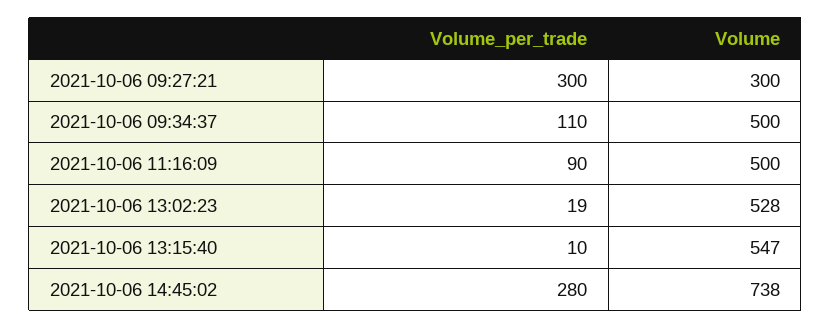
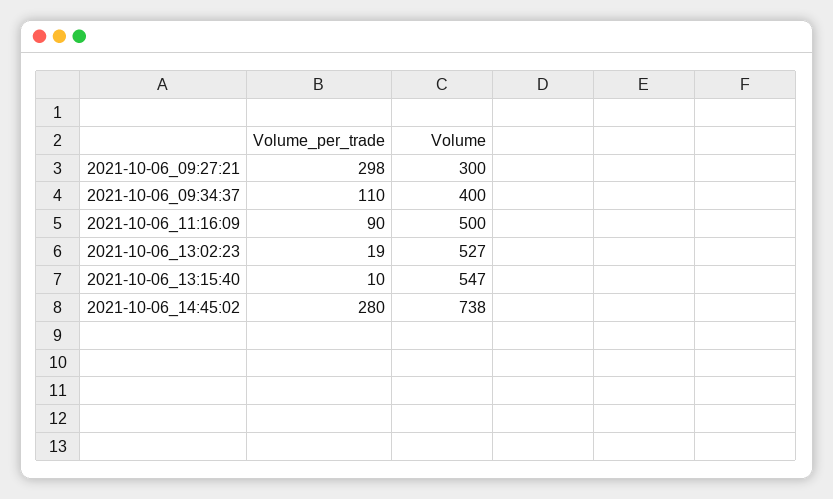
Volume_per_trade, 2021-10-06 09:27:21: 300 -> 298
Volume, 2021-10-06 09:34:37: 500 -> 400
Volume, 2021-10-06 13:02:23: 528 -> 527

